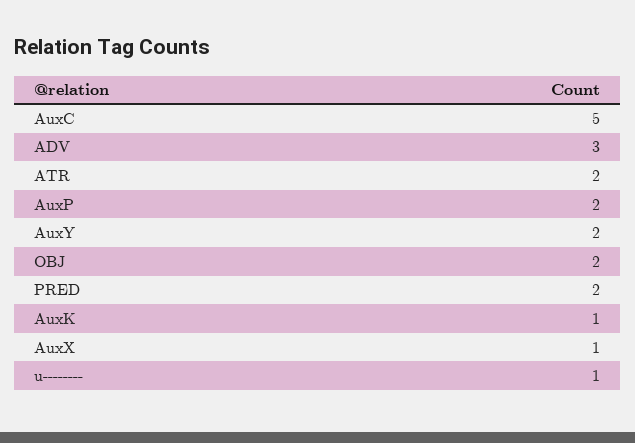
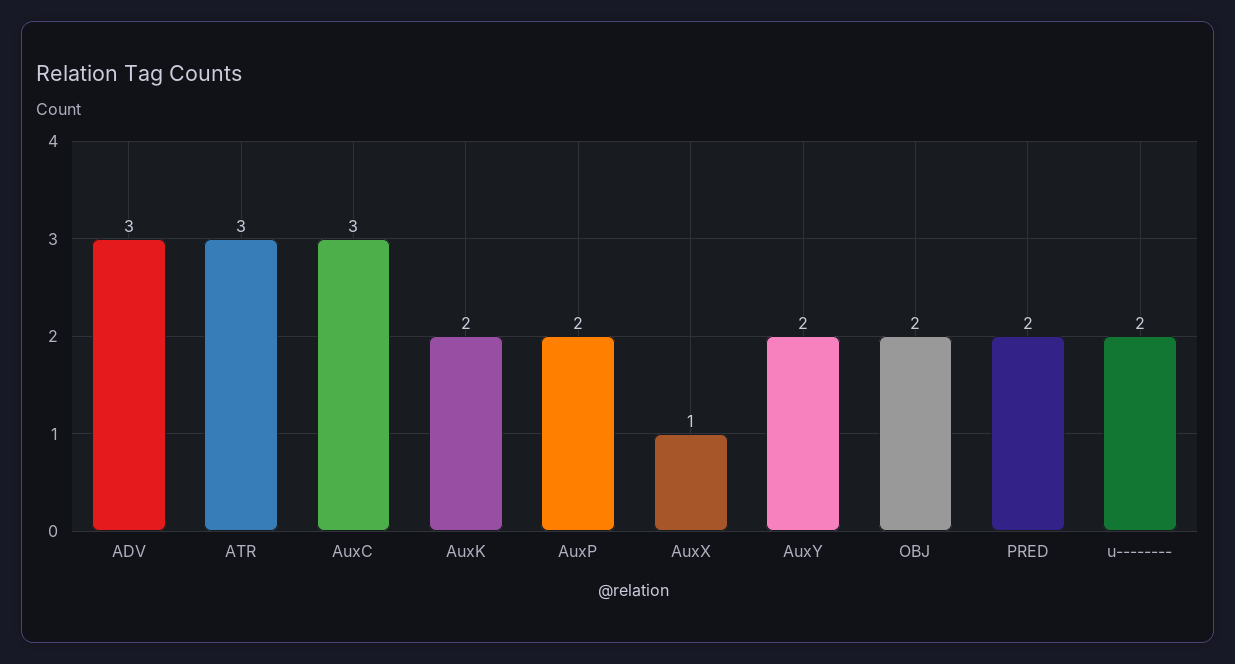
AuxC: 5 -> 3
ATR: 2 -> 3
AuxK: 1 -> 2
u--------: 1 -> 2

